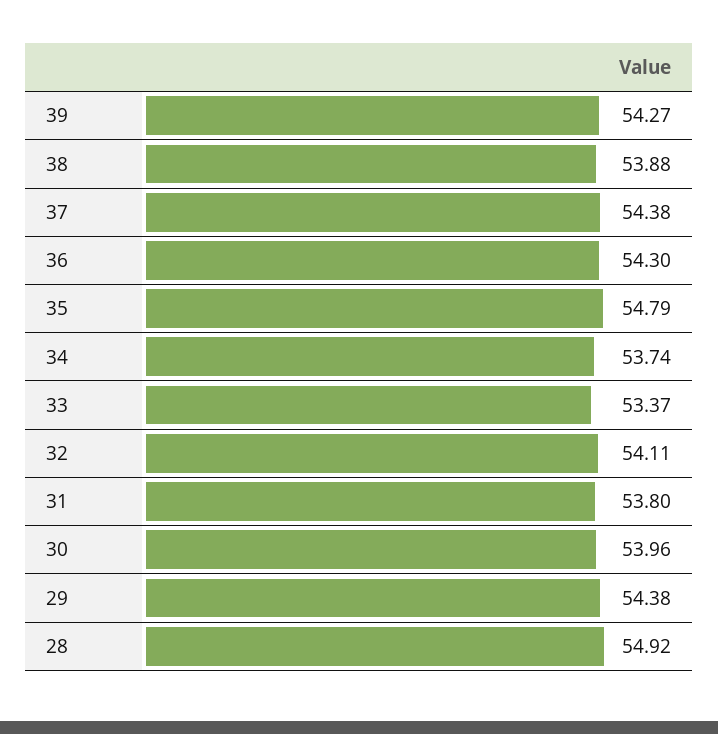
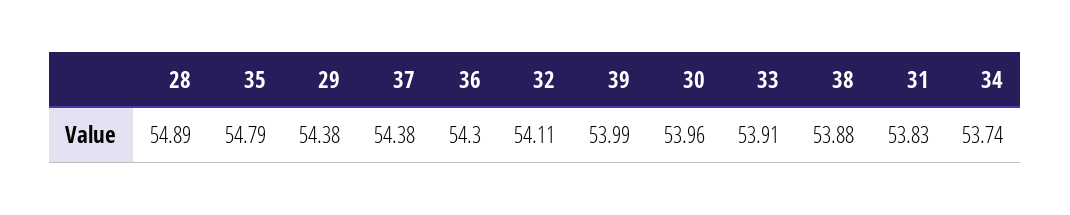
39: 54.27 -> 53.99
33: 53.37 -> 53.91
31: 53.8 -> 53.83
28: 54.92 -> 54.89

